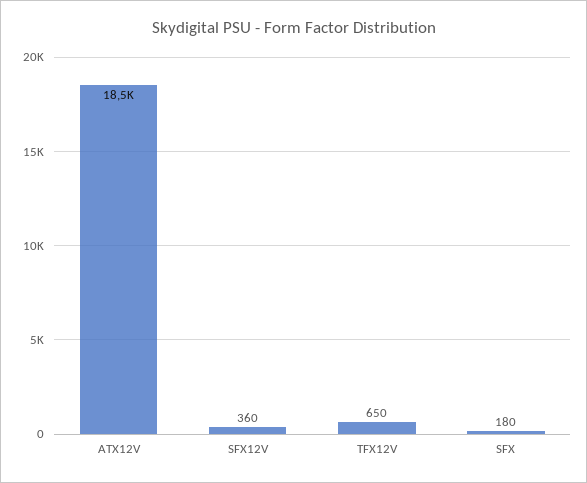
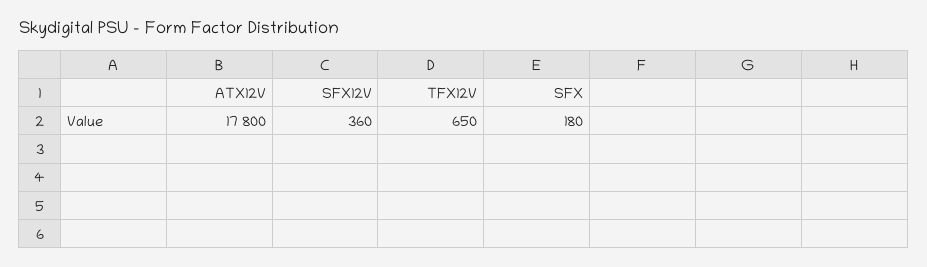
ATX12V: 18500 -> 17800

